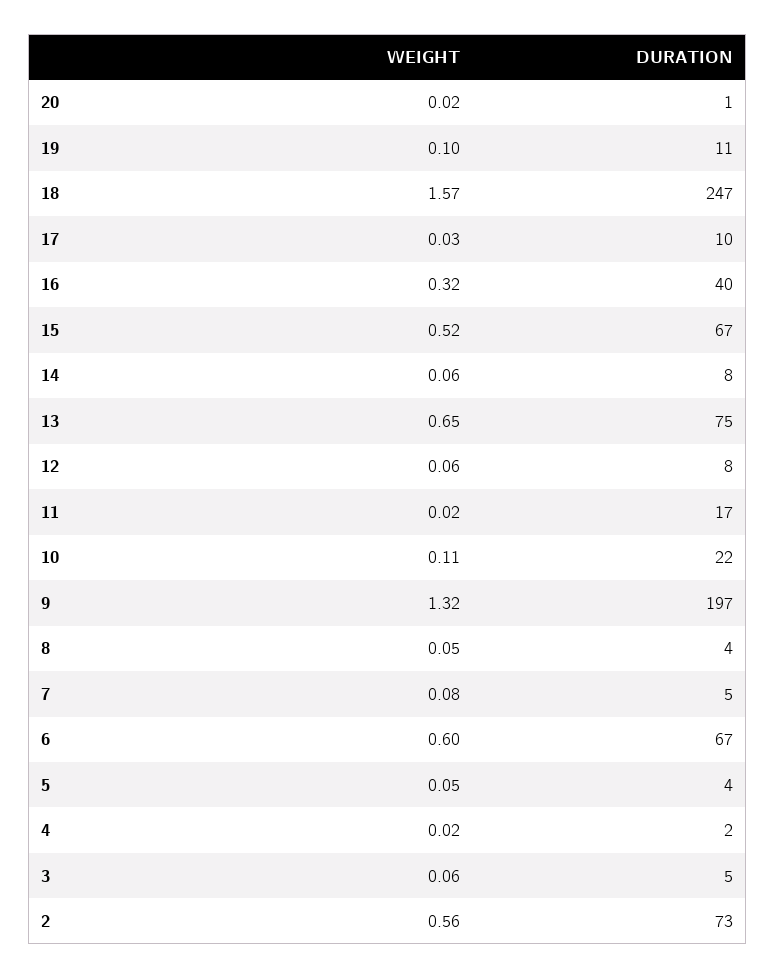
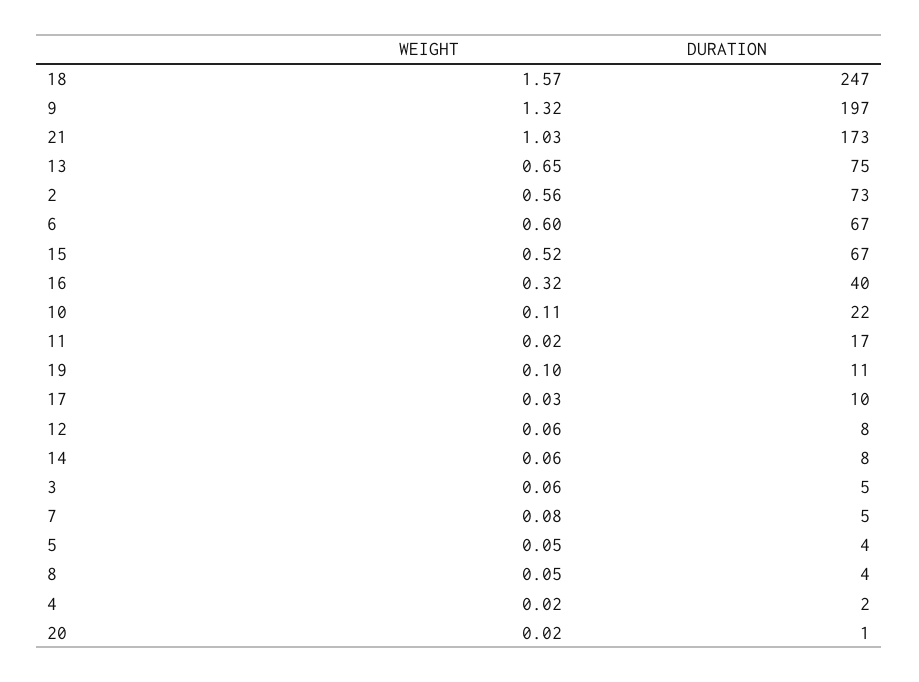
WEIGHT, 21: none -> 1.03
DURATION, 21: none -> 173

